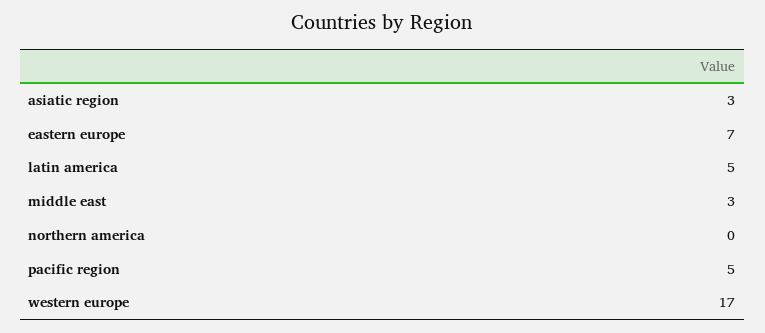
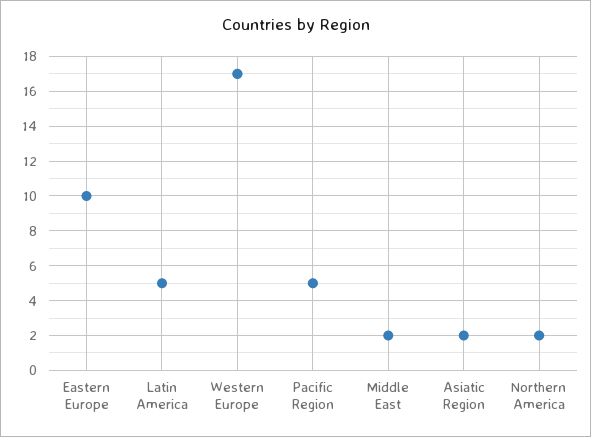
asiatic region: 3 -> 2
eastern europe: 7 -> 10
middle east: 3 -> 2
northern america: 0 -> 2

